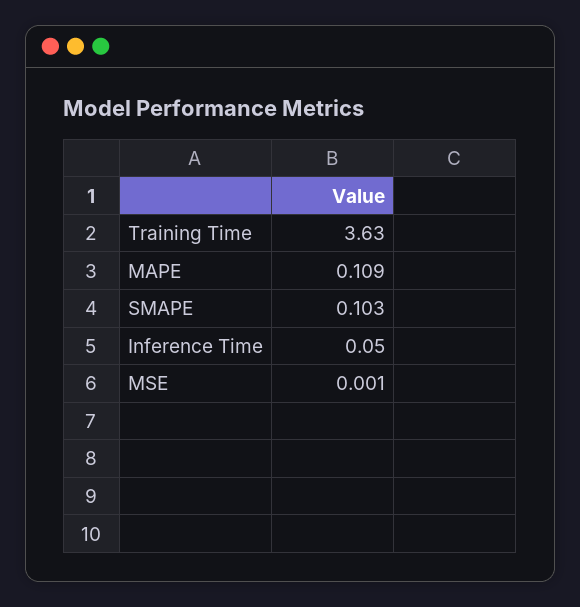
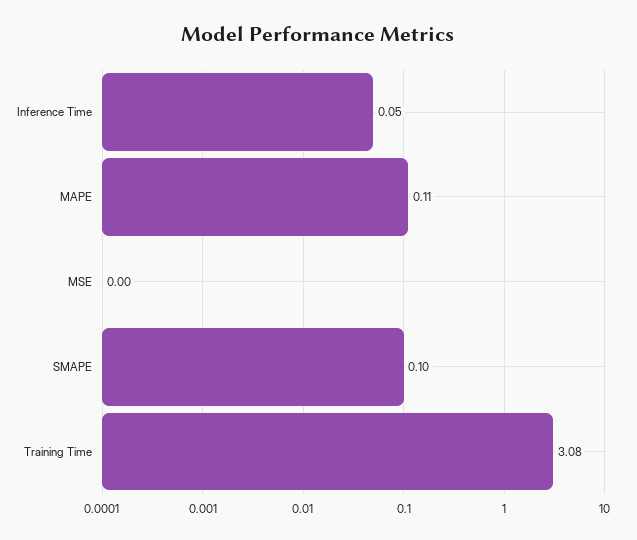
Training Time: 3.63 -> 3.08

